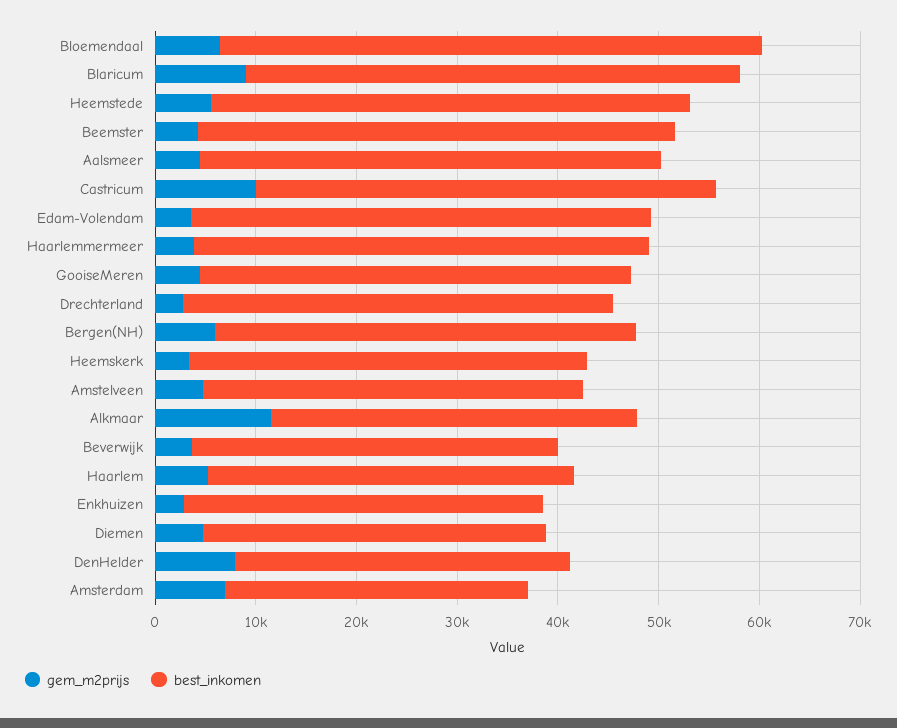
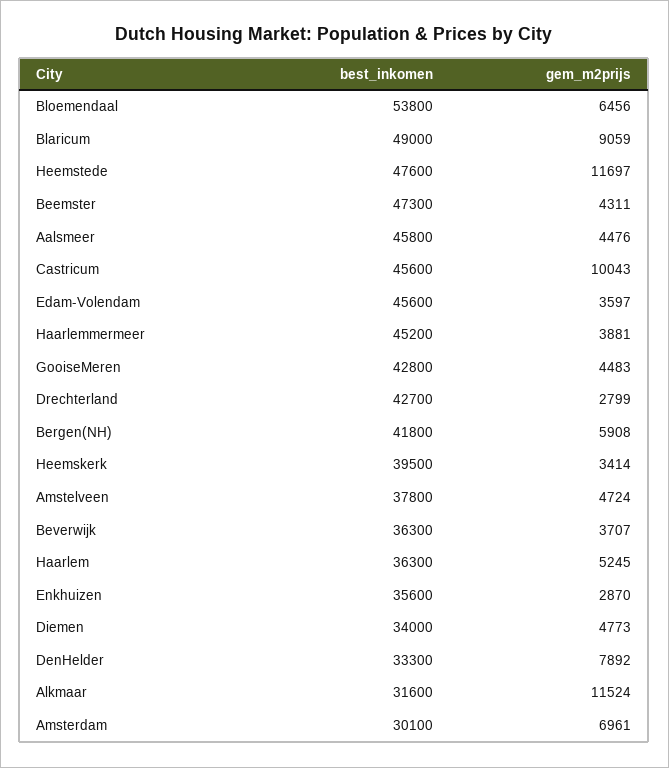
gem_m2prijs, Heemstede: 6000 -> 11697
best_inkomen, Alkmaar: 36000 -> 31600

